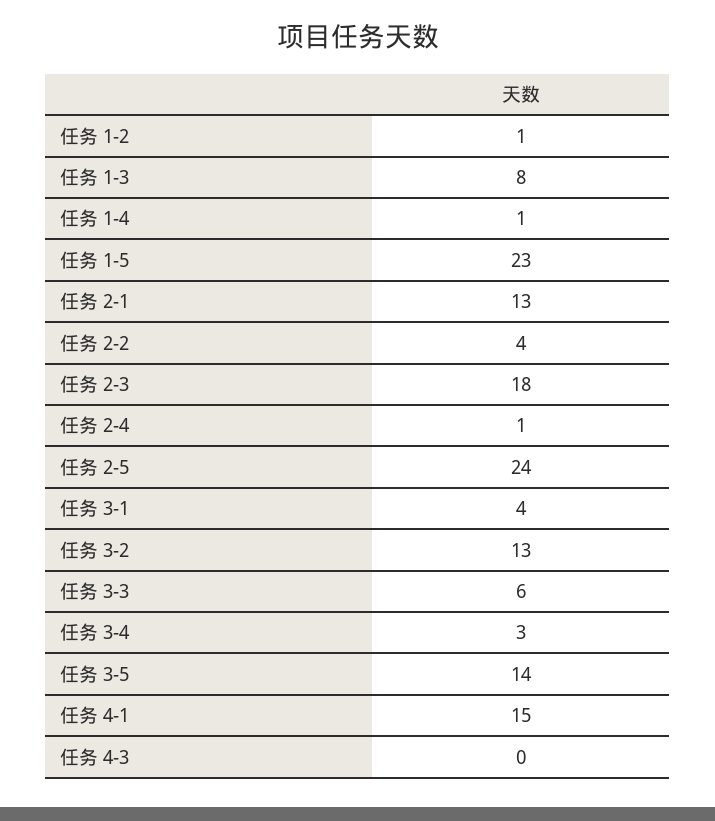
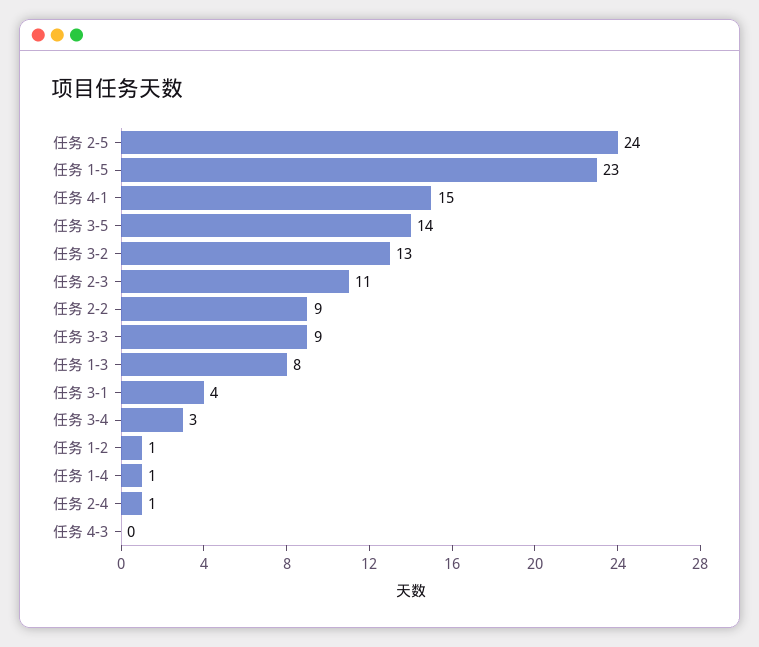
任务 2-1: 13 -> none
任务 2-2: 4 -> 9
任务 2-3: 18 -> 11
任务 3-3: 6 -> 9

